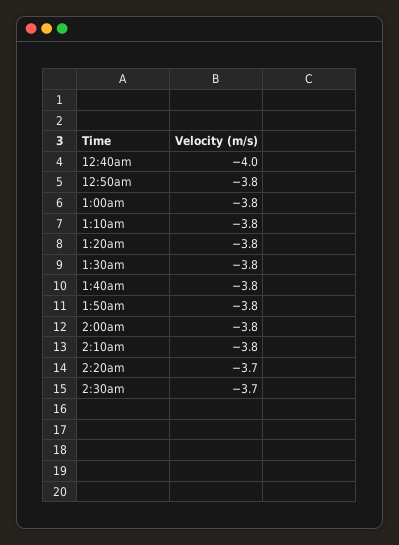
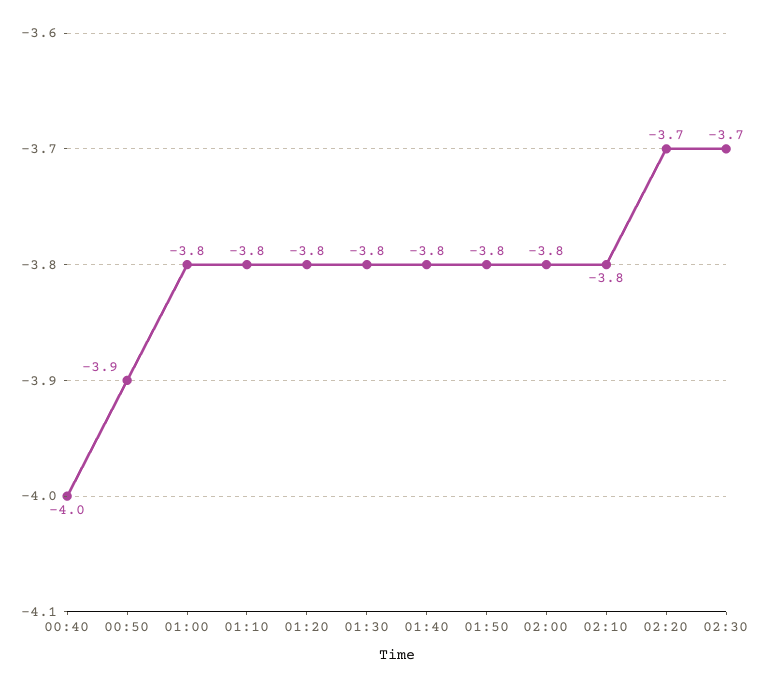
12:50am: -3.8 -> -3.9

